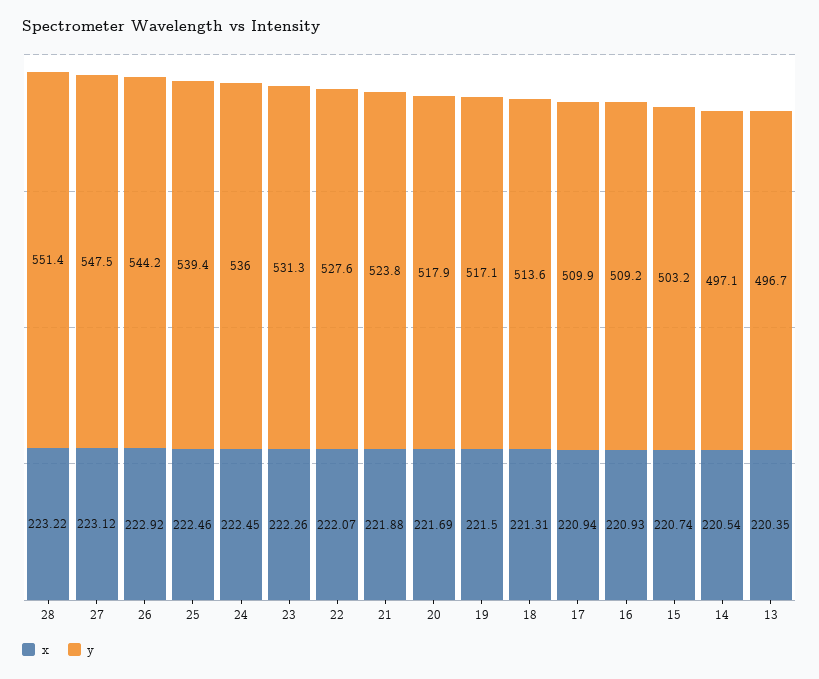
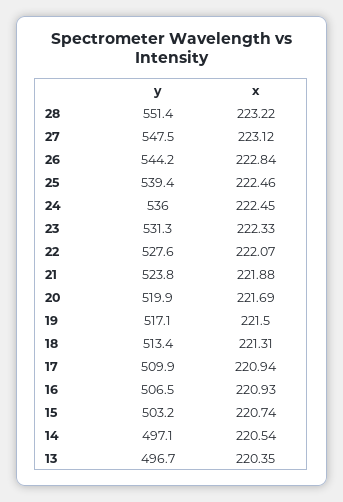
x, 26: 222.92 -> 222.84
x, 23: 222.26 -> 222.33
y, 20: 517.9 -> 519.9
y, 18: 513.6 -> 513.4
y, 16: 509.2 -> 506.5

